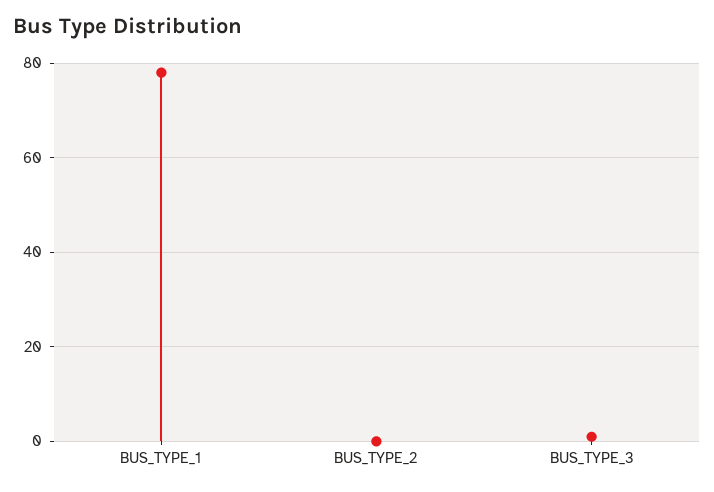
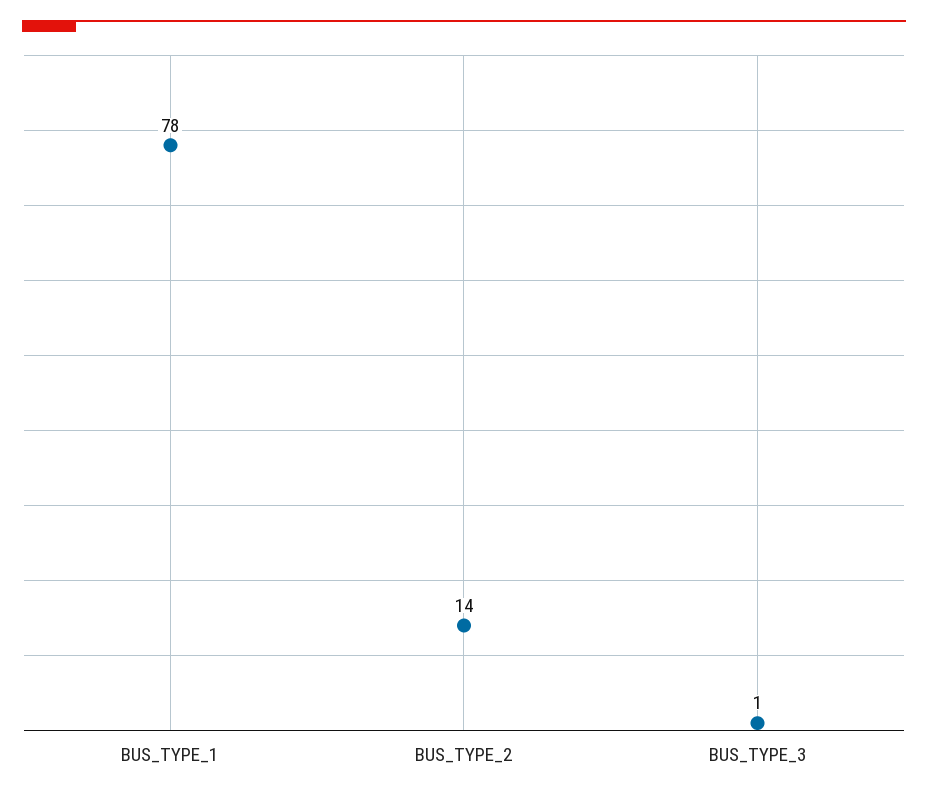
BUS_TYPE_2: 0 -> 14

